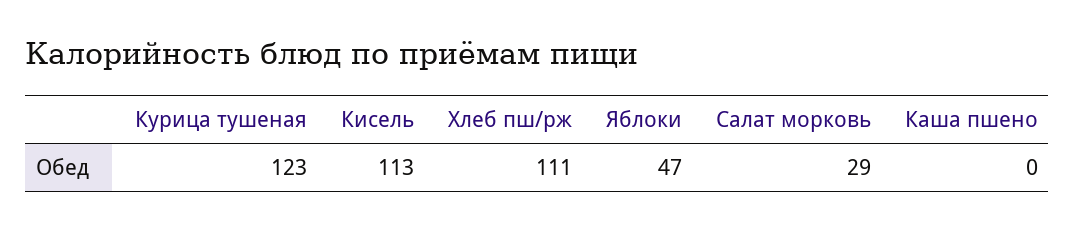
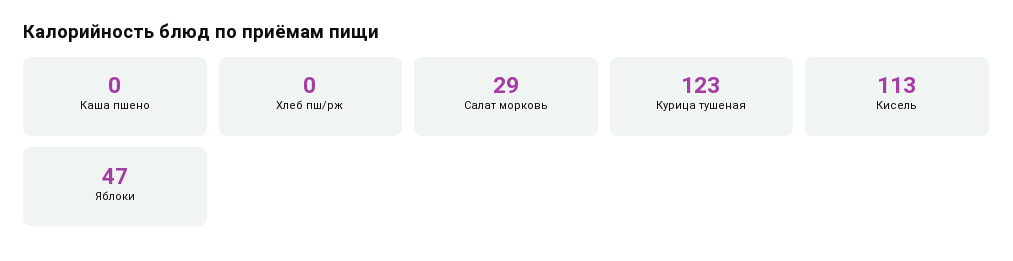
Хлеб пш/рж: 111 -> 0

